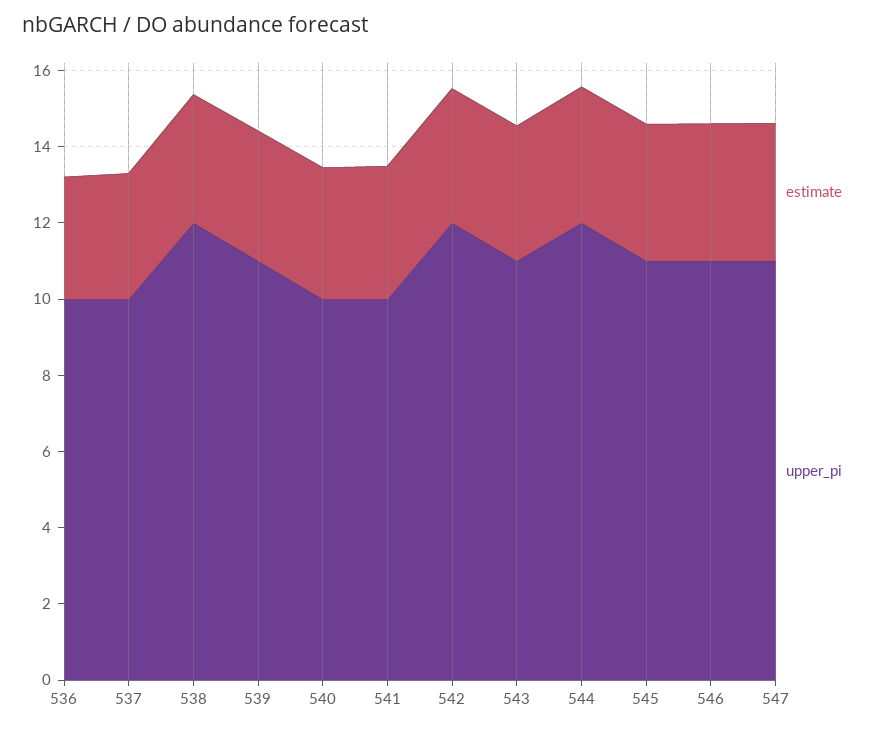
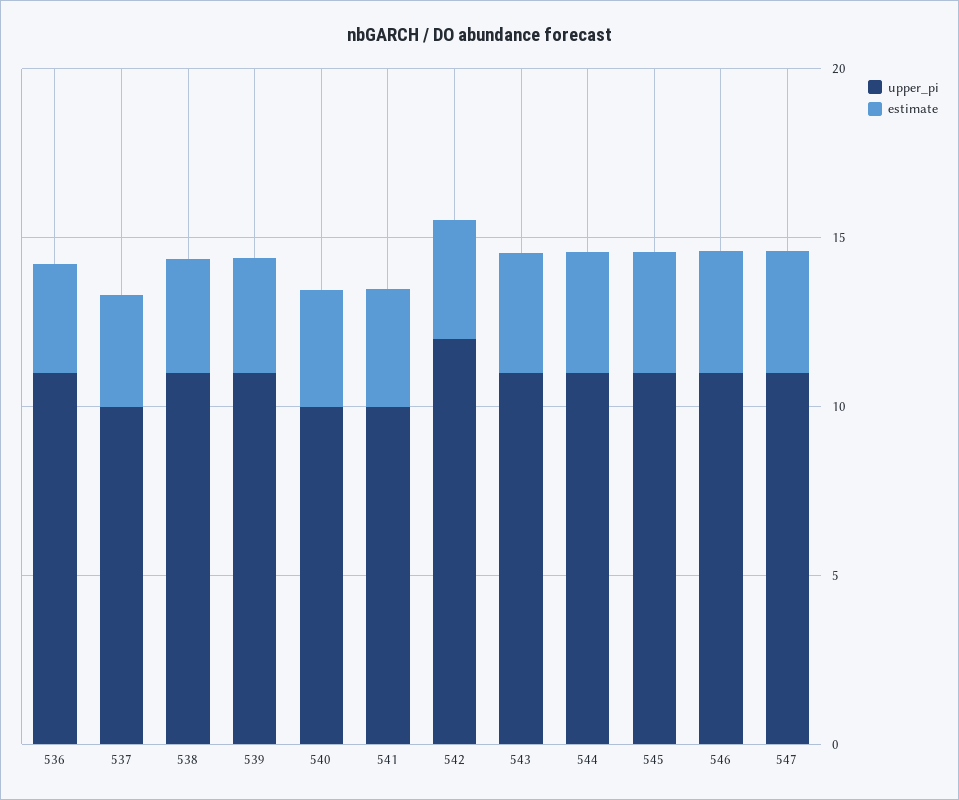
upper_pi, 536: 10 -> 11
upper_pi, 538: 12 -> 11
upper_pi, 544: 12 -> 11

